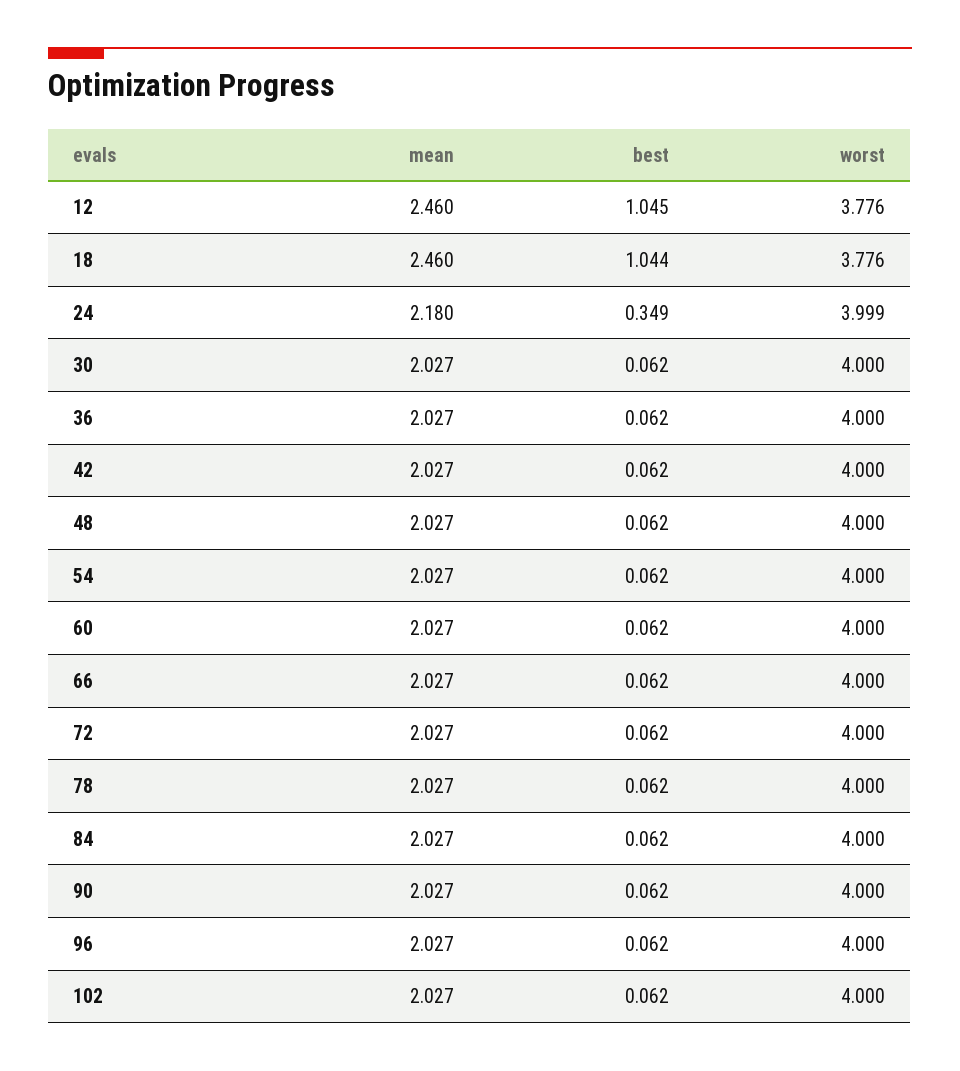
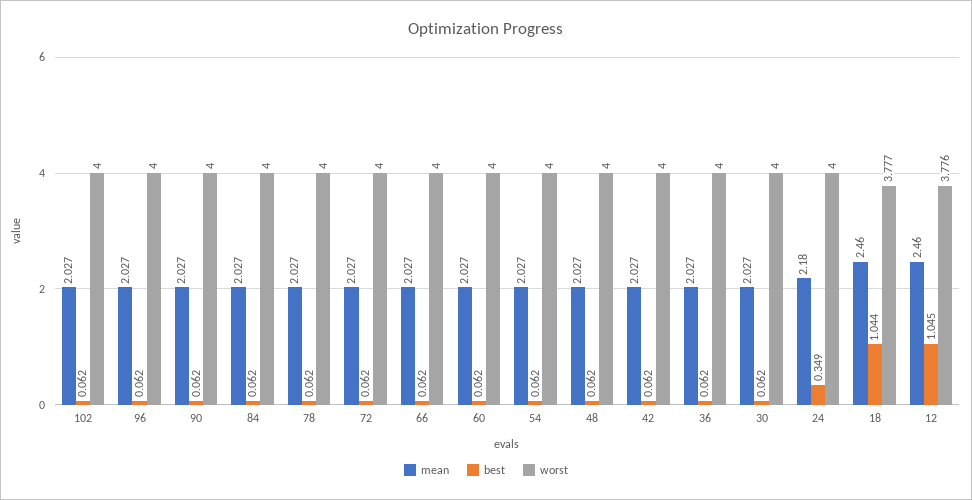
worst, 18: 3.776 -> 3.777
worst, 24: 3.999 -> 4

